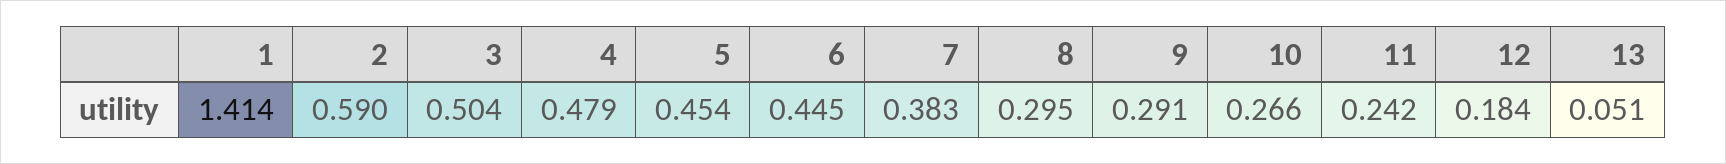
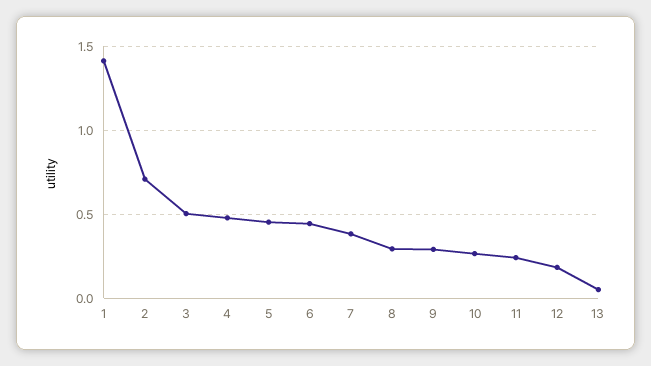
2: 0.59 -> 0.7

